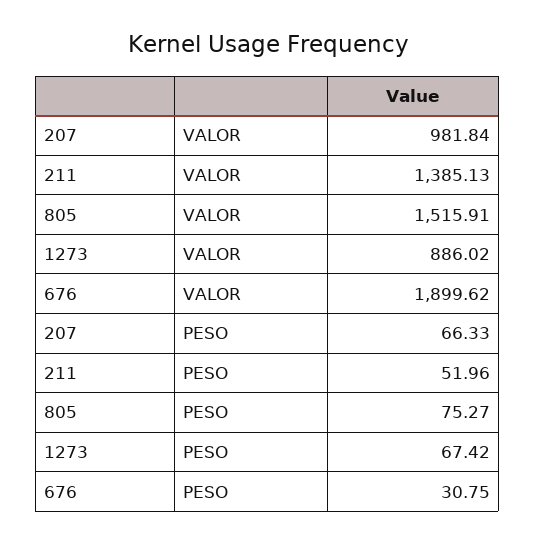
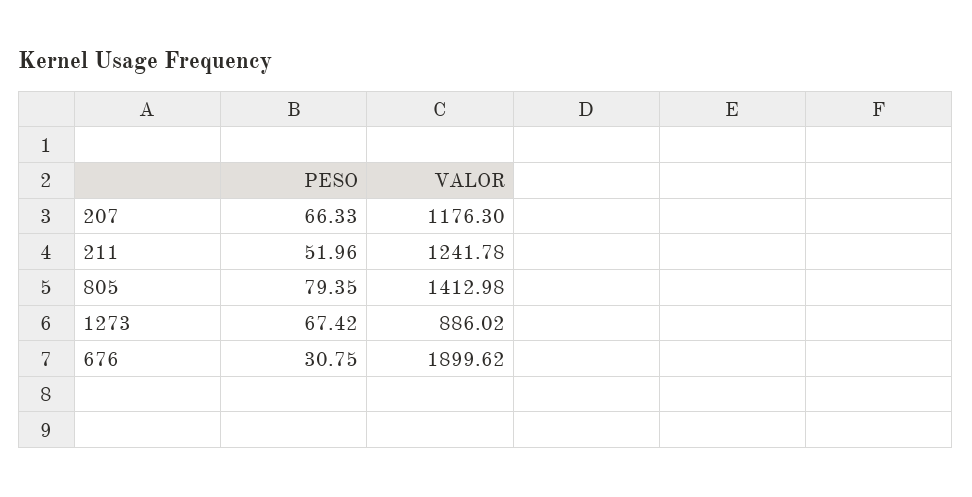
207, VALOR: 981.84 -> 1176.3
211, VALOR: 1385.13 -> 1241.78
805, VALOR: 1515.91 -> 1412.98
805, PESO: 75.27 -> 79.35

